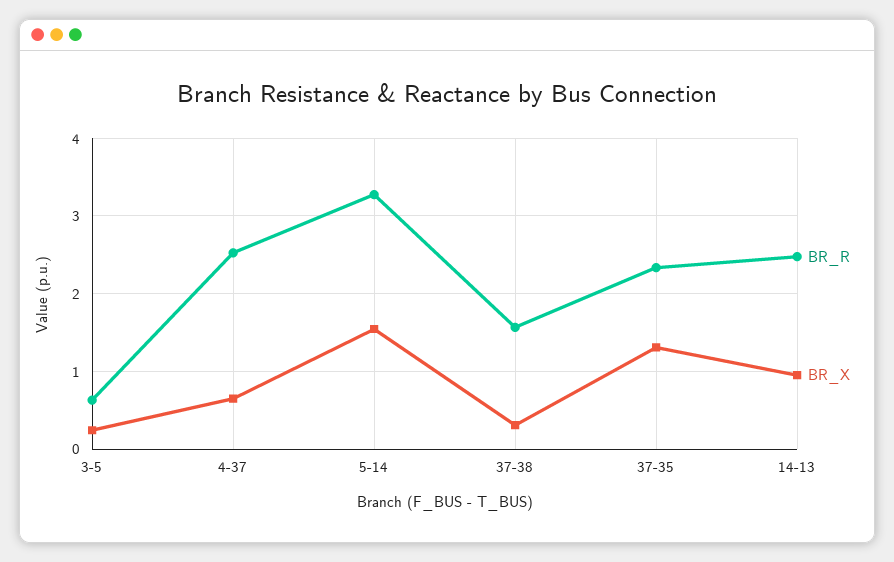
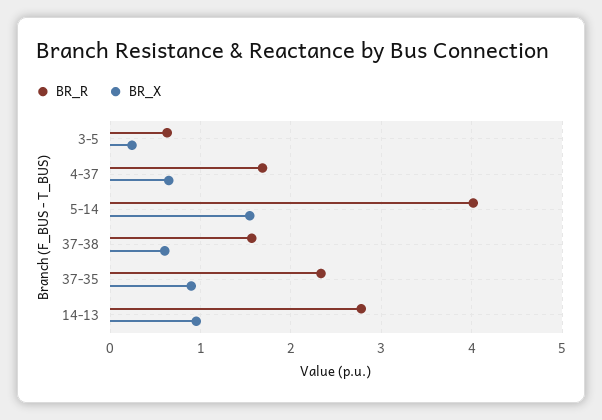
BR_R, 4-37: 2.5 -> 1.7
BR_R, 5-14: 3.3 -> 4
BR_X, 37-38: 0.3 -> 0.6
BR_X, 37-35: 1.3 -> 0.9
BR_R, 14-13: 2.5 -> 2.8

